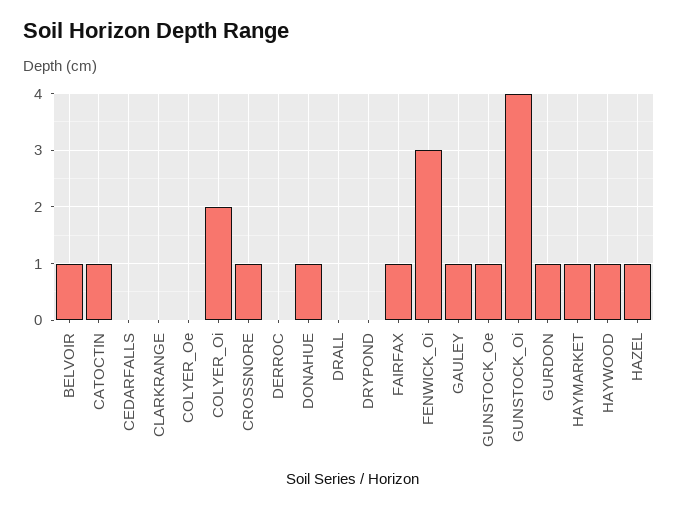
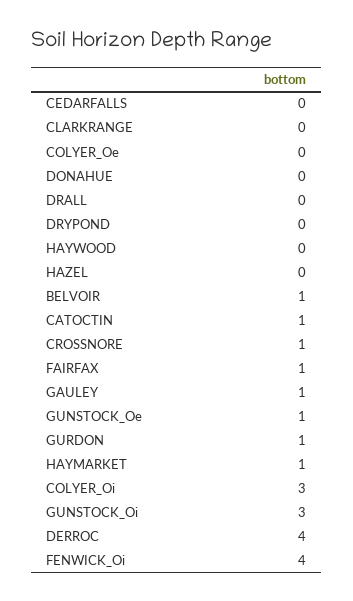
COLYER_Oi: 2 -> 3
DERROC: 0 -> 4
DONAHUE: 1 -> 0
FENWICK_Oi: 3 -> 4
GUNSTOCK_Oi: 4 -> 3
HAYWOOD: 1 -> 0
HAZEL: 1 -> 0

